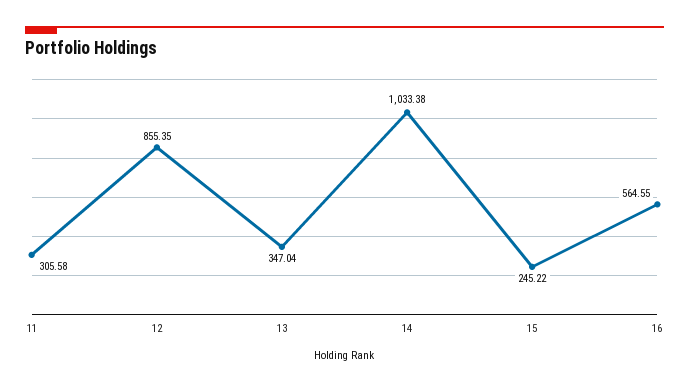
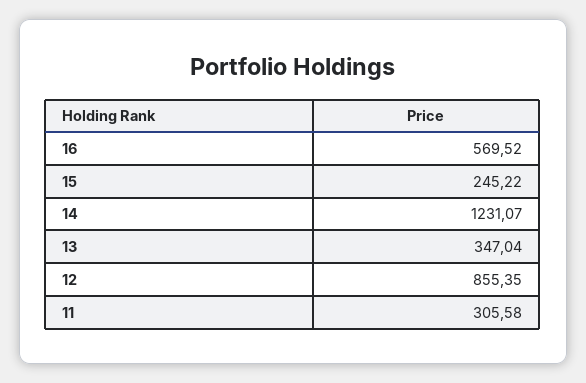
14: 1033.38 -> 1231.07
16: 564.55 -> 569.52

